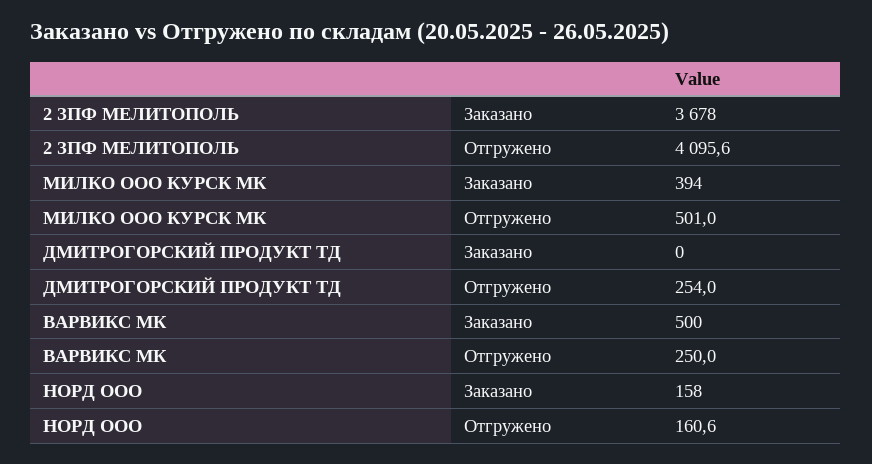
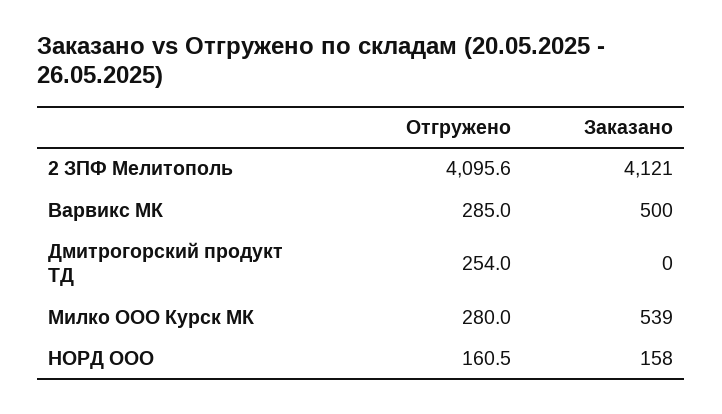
2 ЗПФ МЕЛИТОПОЛЬ, Заказано: 3678 -> 4121
МИЛКО ООО КУРСК МК, Заказано: 394 -> 539
МИЛКО ООО КУРСК МК, Отгружено: 501 -> 280
ВАРВИКС МК, Отгружено: 250 -> 285
НОРД ООО, Отгружено: 160.6 -> 160.5

